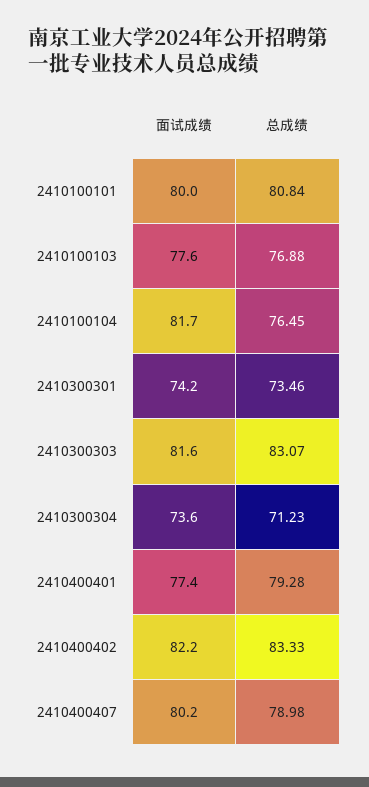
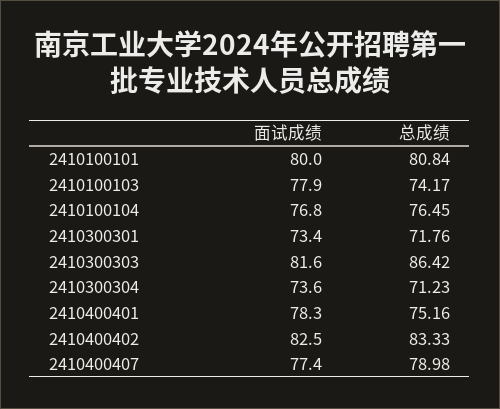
面试成绩, 2410100103: 77.6 -> 77.9
总成绩, 2410100103: 76.88 -> 74.17
面试成绩, 2410100104: 81.7 -> 76.8
面试成绩, 2410300301: 74.2 -> 73.4
总成绩, 2410300301: 73.46 -> 71.76
总成绩, 2410300303: 83.07 -> 86.42
面试成绩, 2410400401: 77.4 -> 78.3
总成绩, 2410400401: 79.28 -> 75.16
面试成绩, 2410400402: 82.2 -> 82.5
面试成绩, 2410400407: 80.2 -> 77.4

